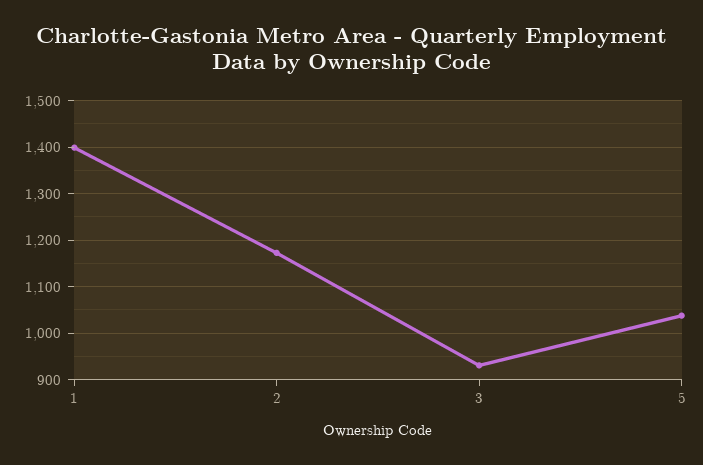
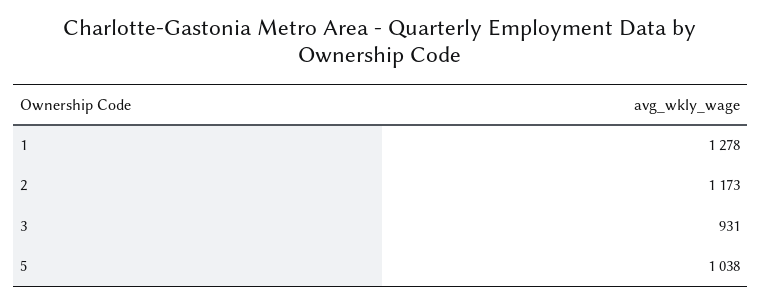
1: 1400 -> 1278

